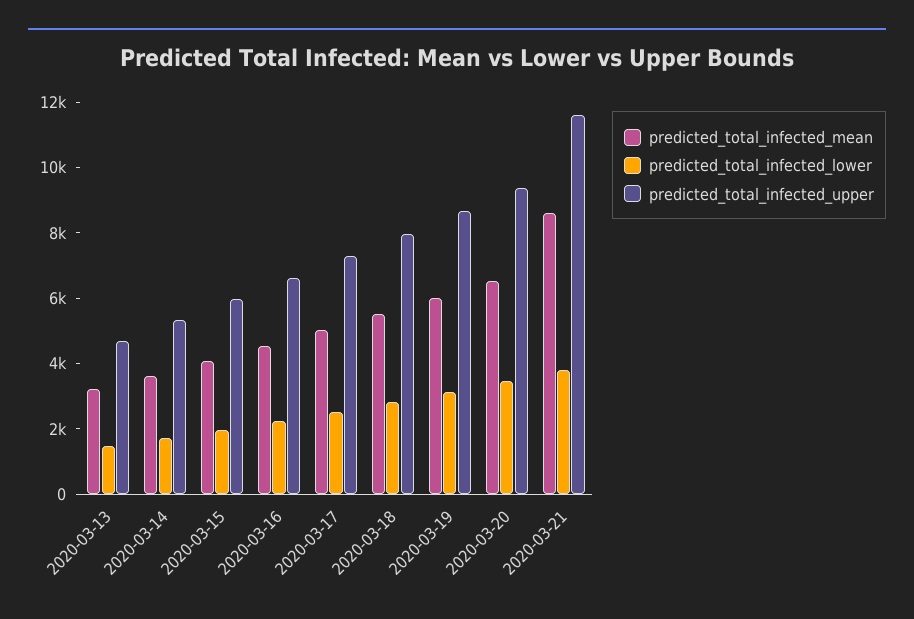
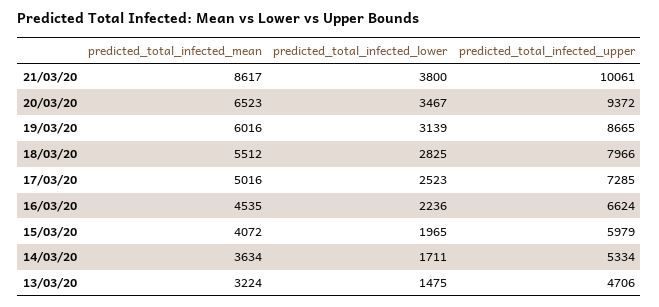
predicted_total_infected_upper, 2020-03-21: 11500 -> 10061

